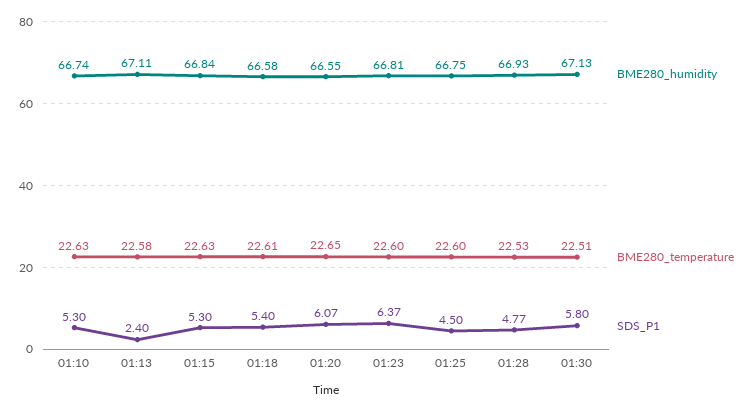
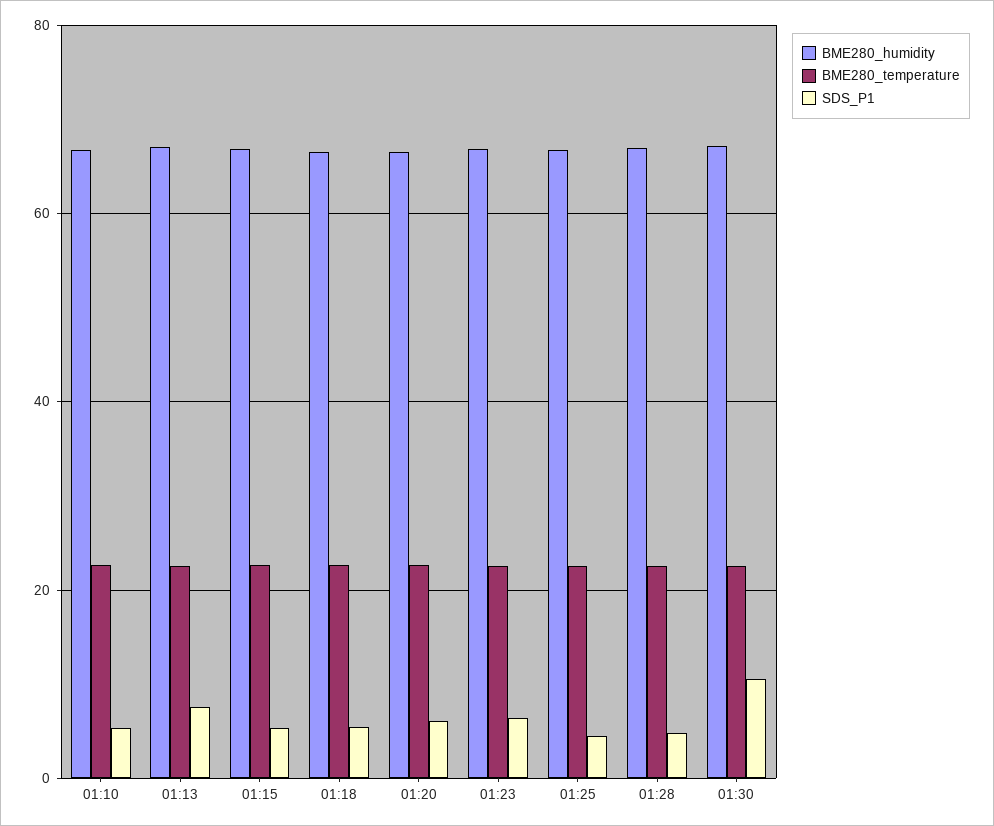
SDS_P1, 01:13: 2.4 -> 8
SDS_P1, 01:30: 5.8 -> 10

